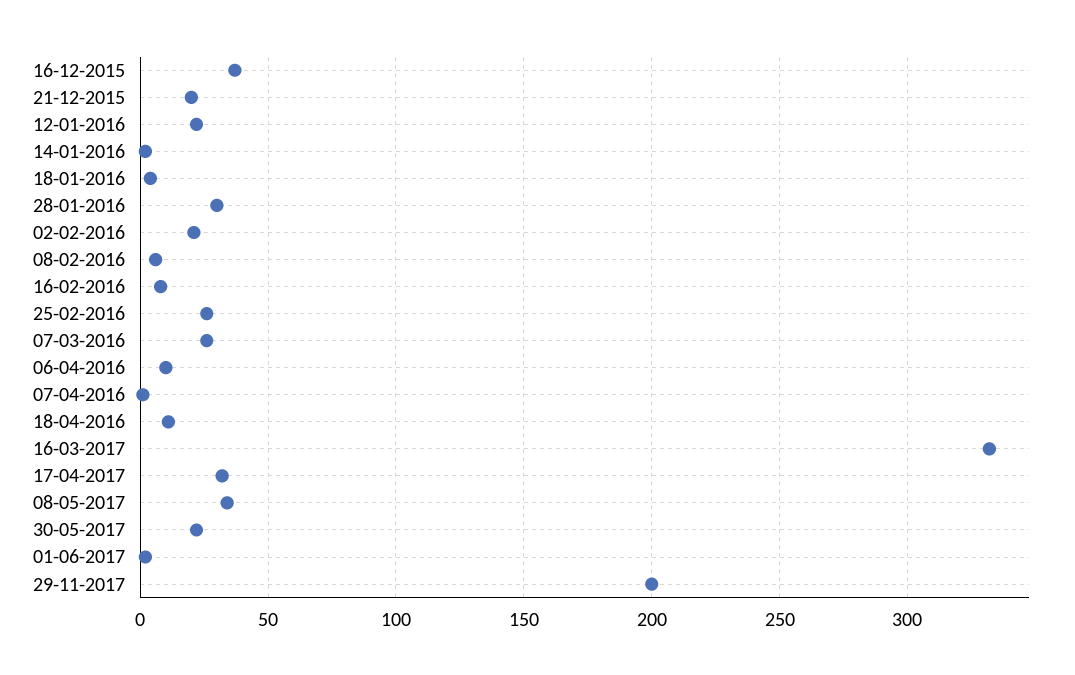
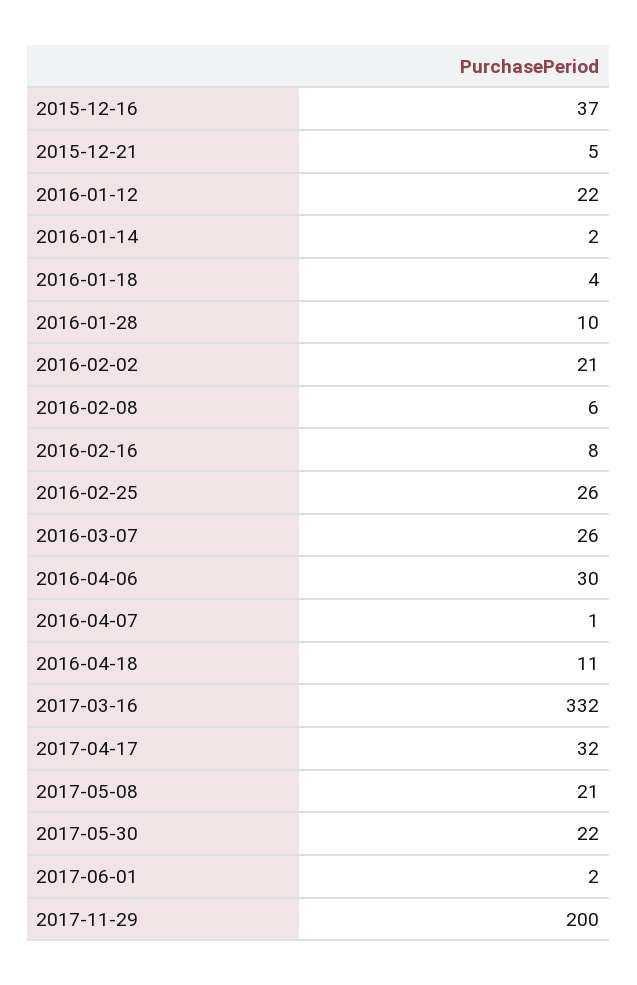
21-12-2015: 20 -> 5
28-01-2016: 30 -> 10
06-04-2016: 10 -> 30
08-05-2017: 35 -> 21

